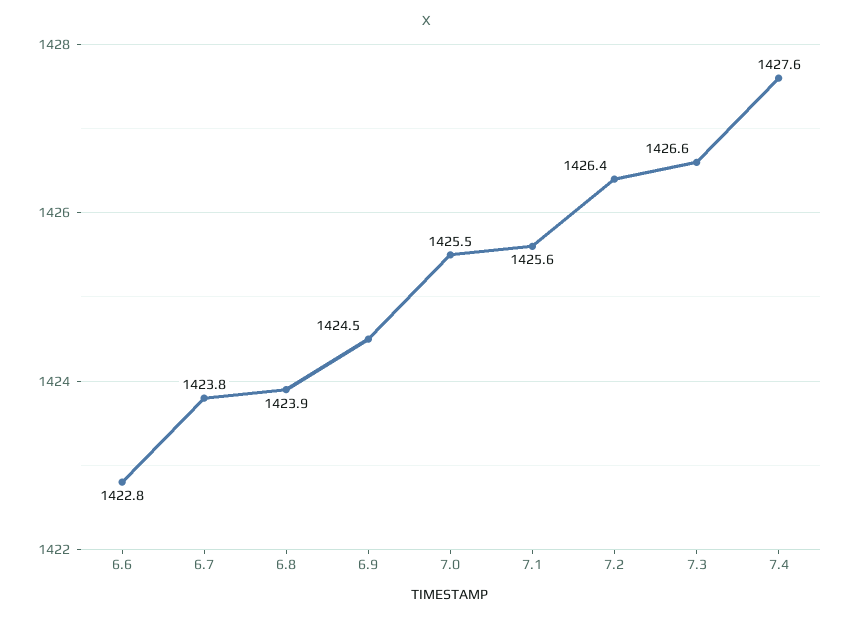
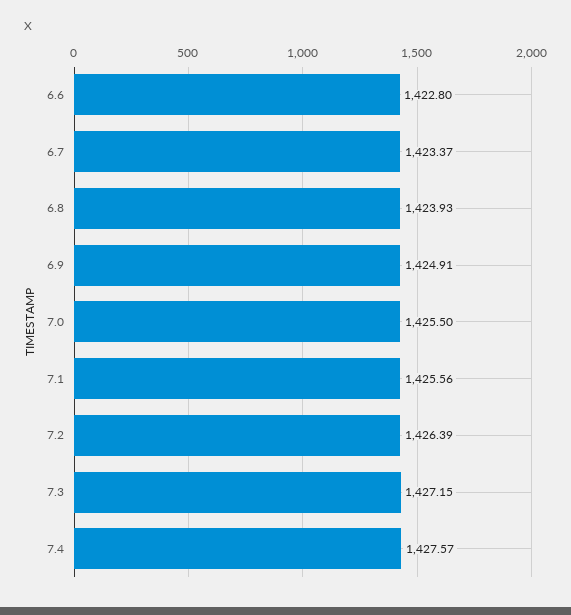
6.7: 1423.8 -> 1423.37
6.9: 1424.5 -> 1424.91
7.3: 1426.6 -> 1427.15

